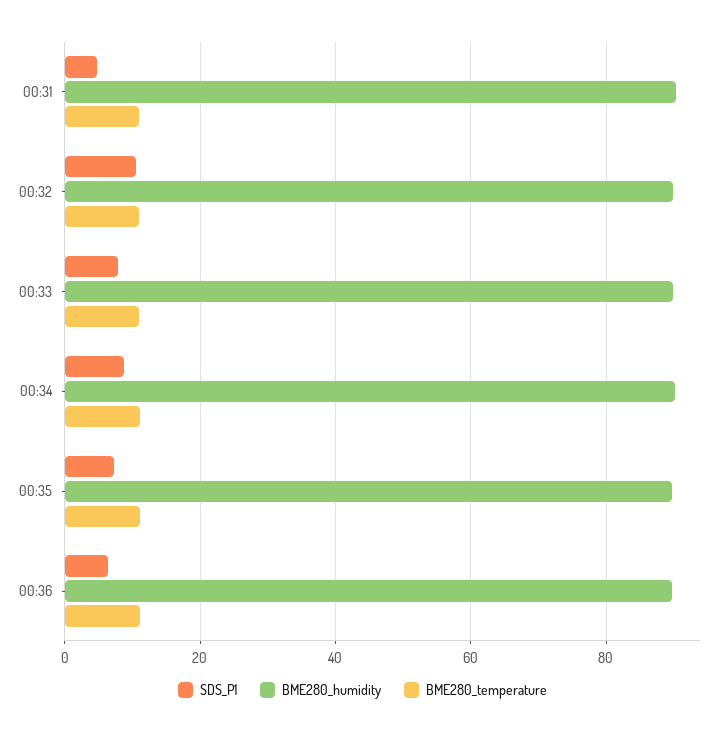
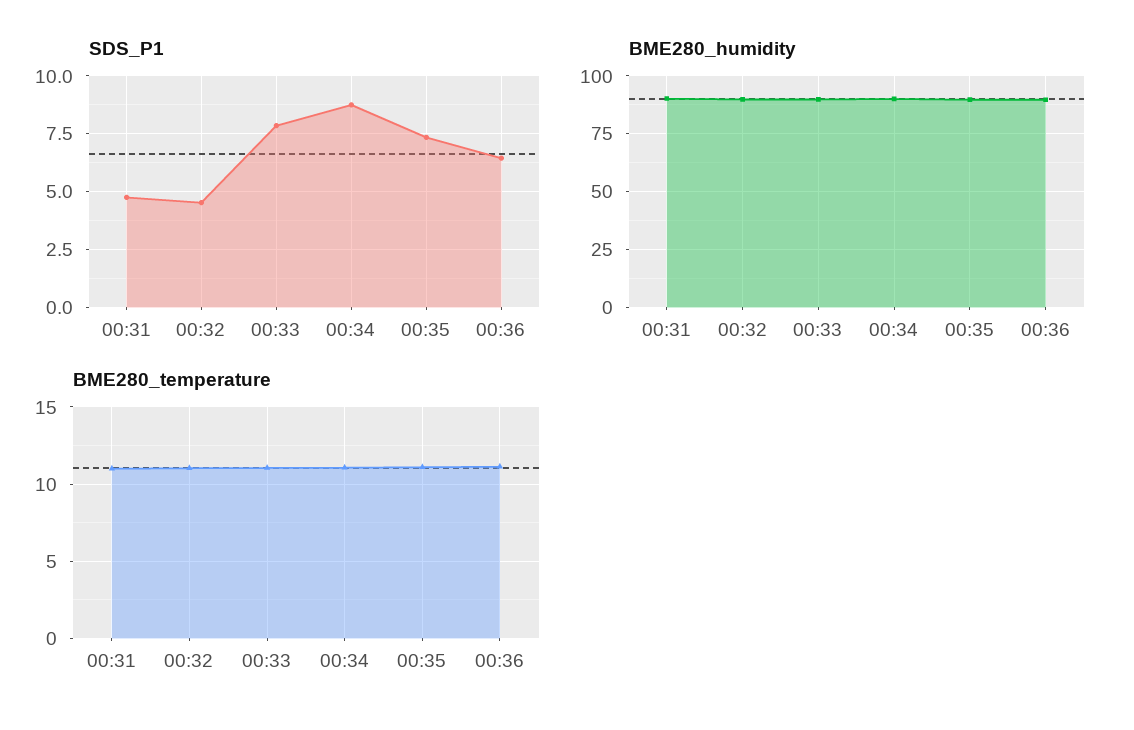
SDS_P1, 00:32: 10 -> 4.5

